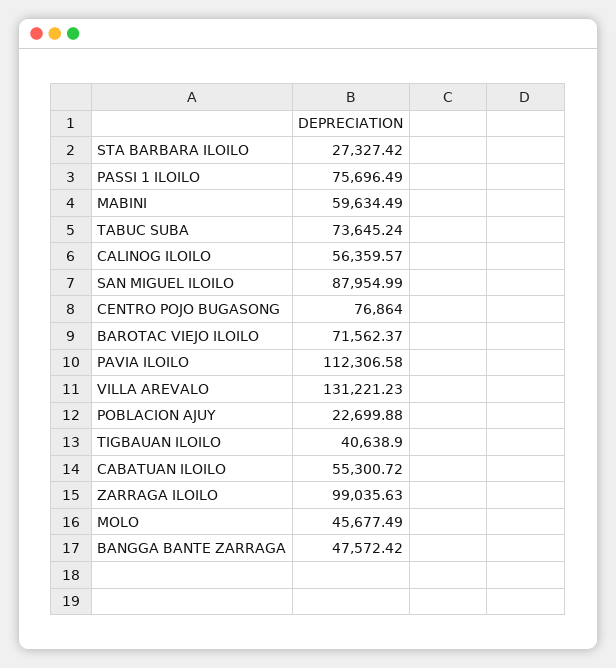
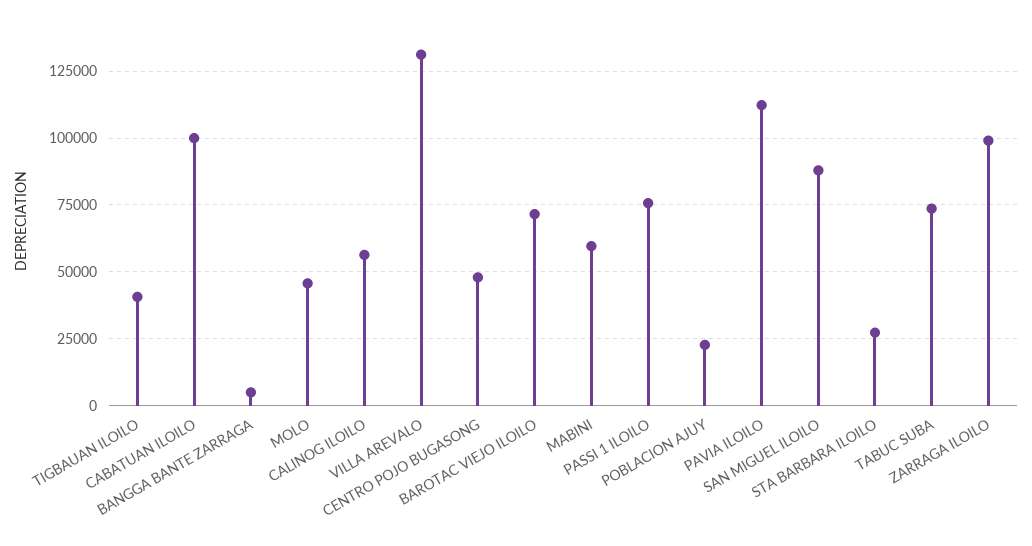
CENTRO POJO BUGASONG: 76864 -> 47500
CABATUAN ILOILO: 55300.72 -> 100000
BANGGA BANTE ZARRAGA: 47572.42 -> 5000

